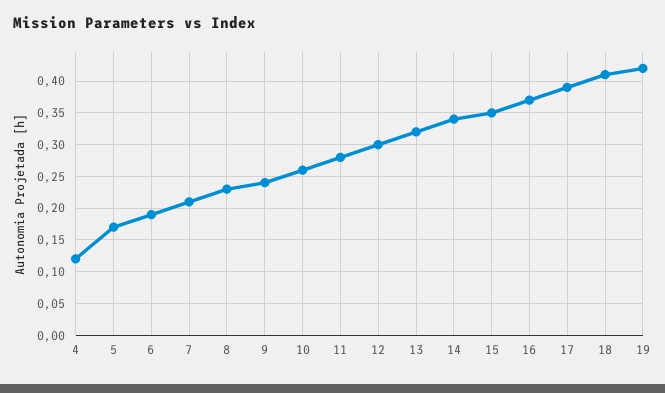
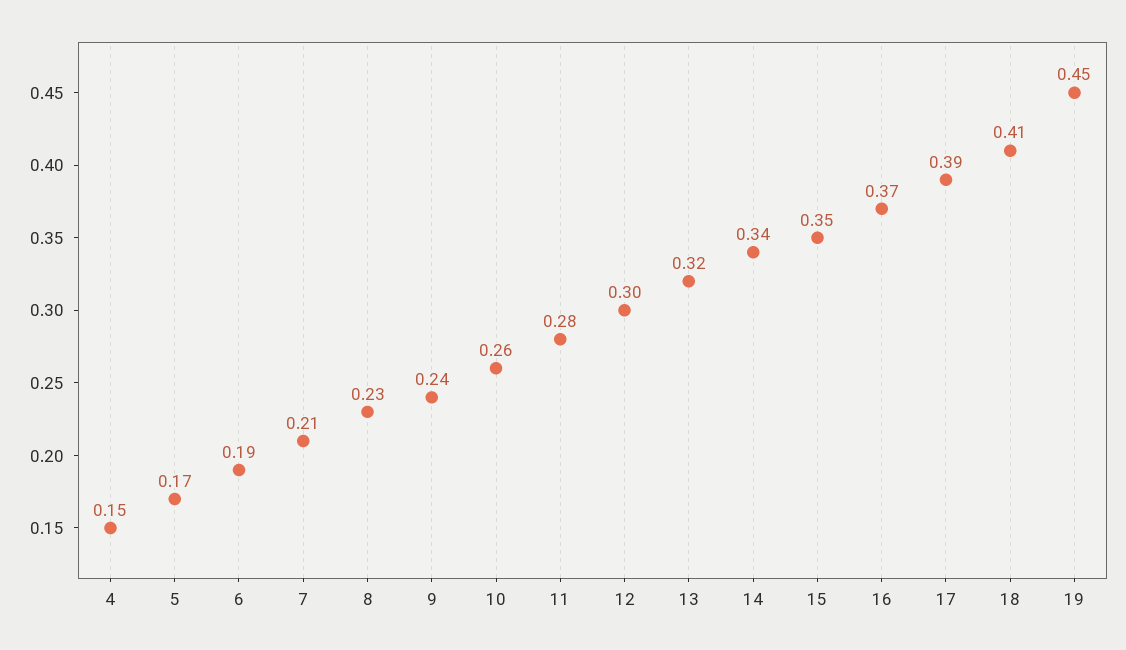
4: 0.12 -> 0.15
19: 0.42 -> 0.45

